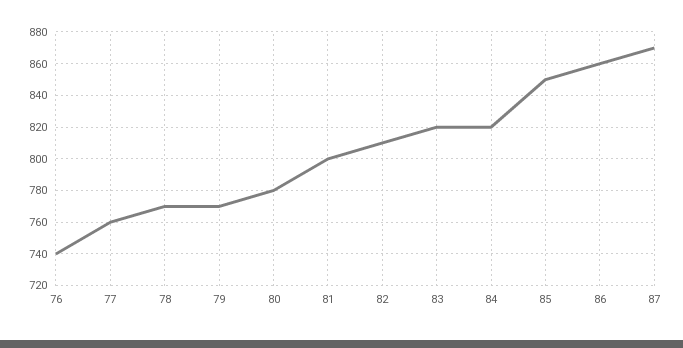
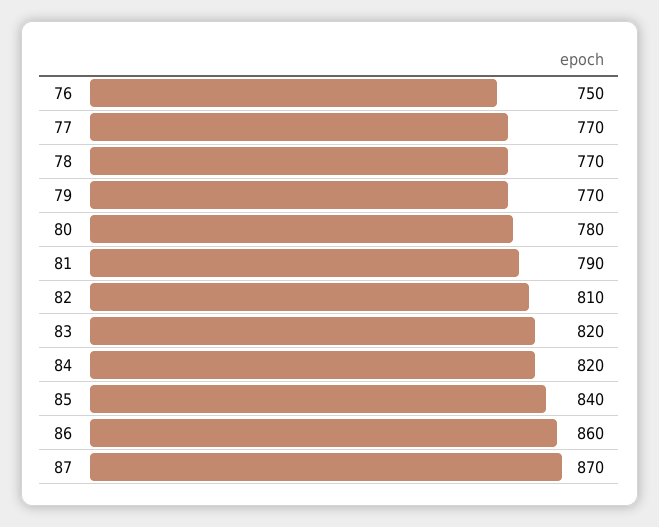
76: 740 -> 750
77: 760 -> 770
81: 800 -> 790
85: 850 -> 840

